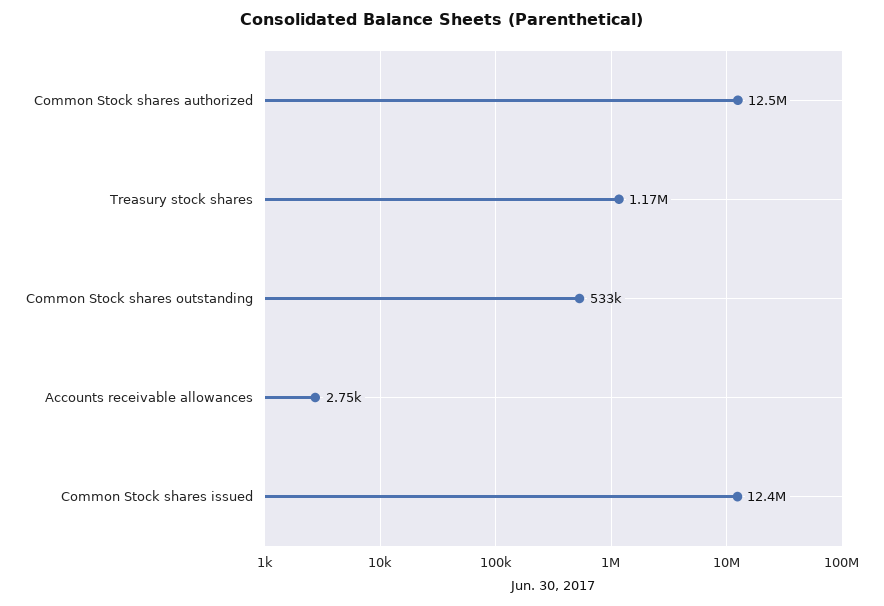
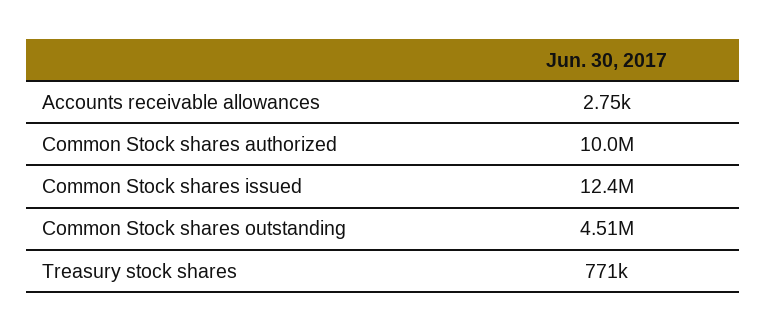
Common Stock shares authorized: 12500000 -> 10000000
Treasury stock shares: 1170000 -> 771000
Common Stock shares outstanding: 533000 -> 4510000

